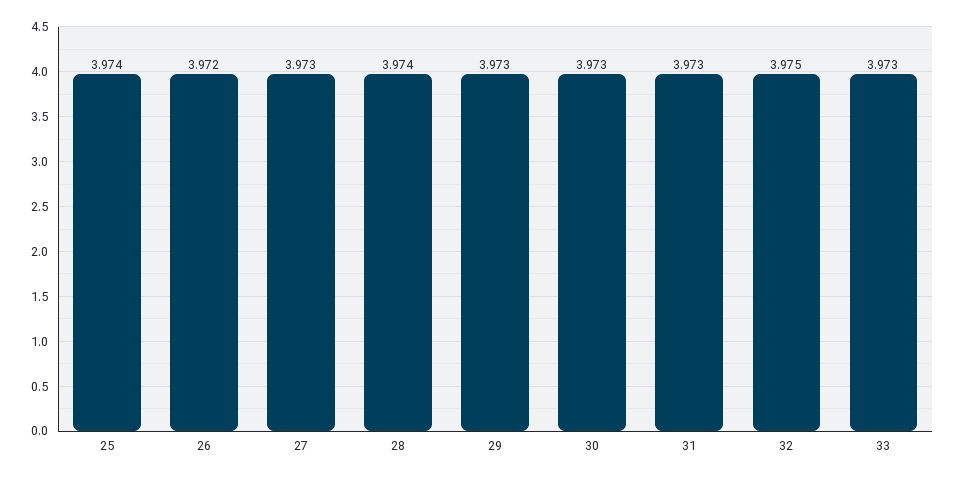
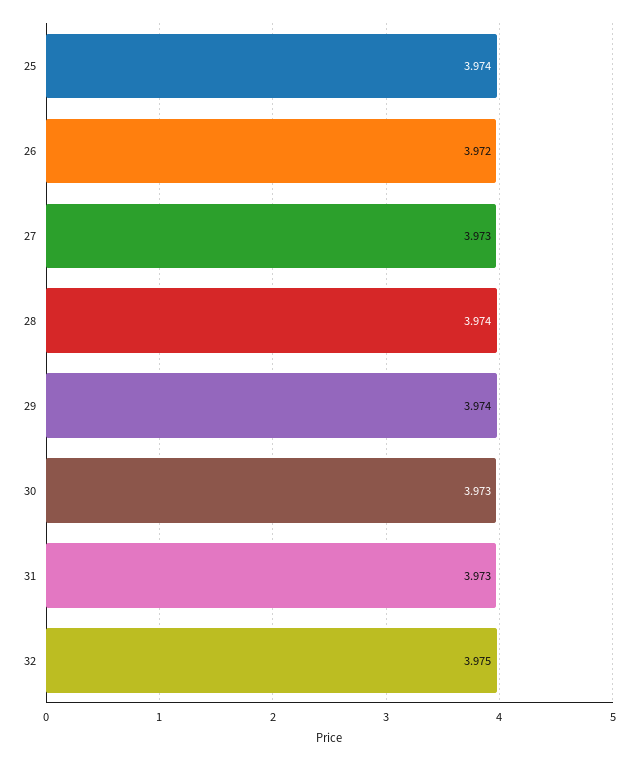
29: 3.973 -> 3.974
33: 3.973 -> none

